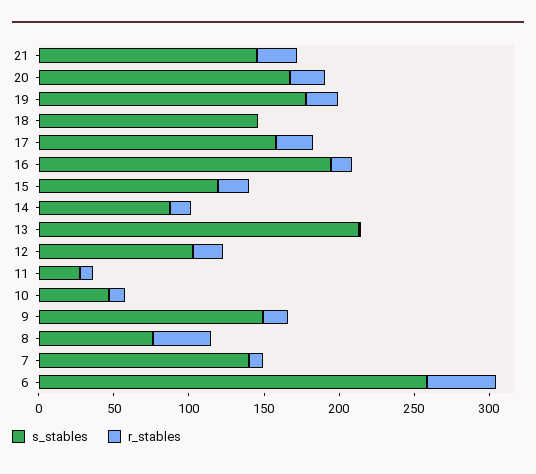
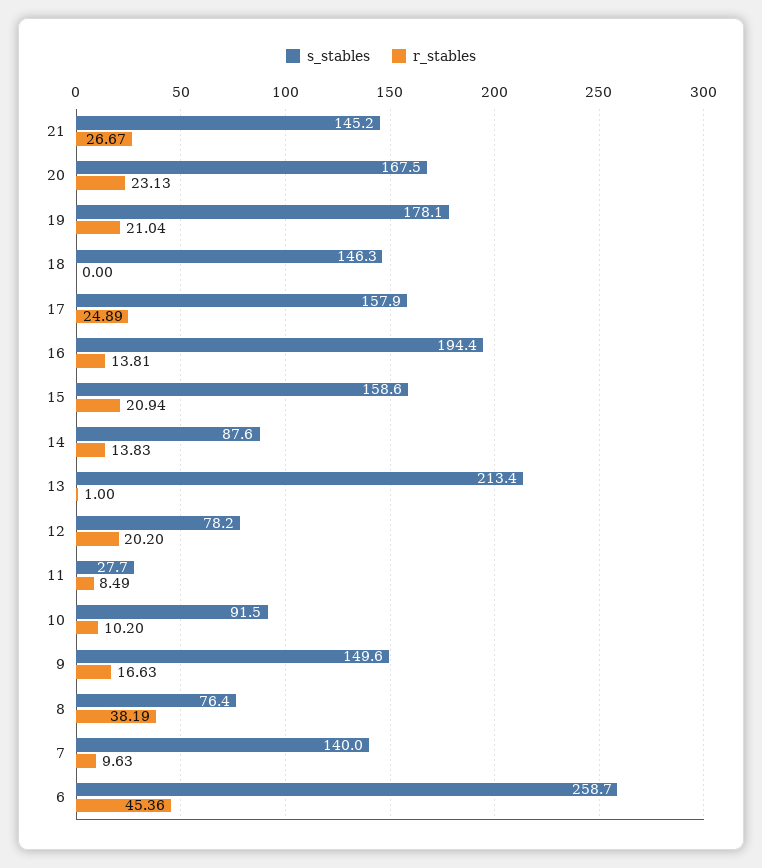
s_stables, 15: 120 -> 158.6
s_stables, 12: 100 -> 78.2
s_stables, 10: 50 -> 91.5

